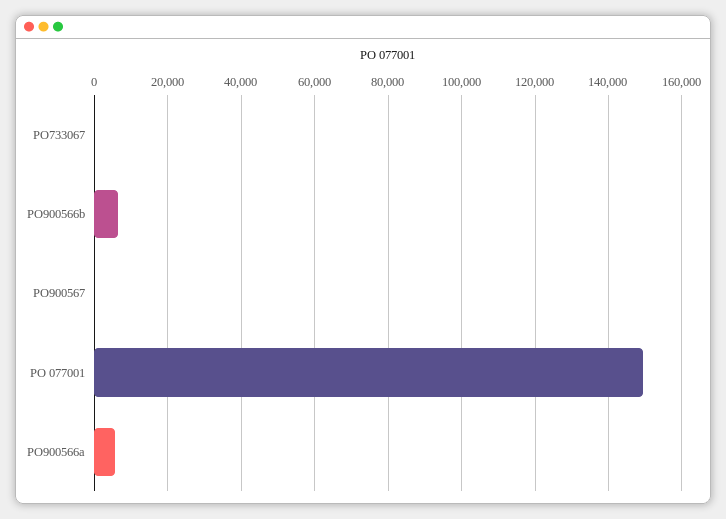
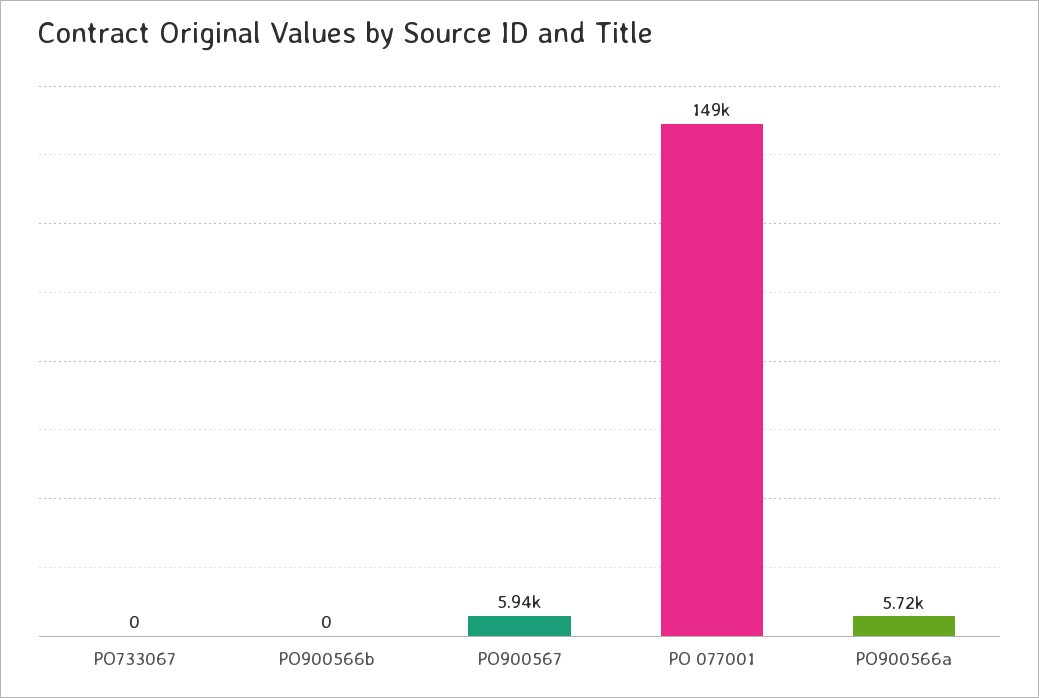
PO900566b: 6000 -> 0
PO900567: 0 -> 5940

